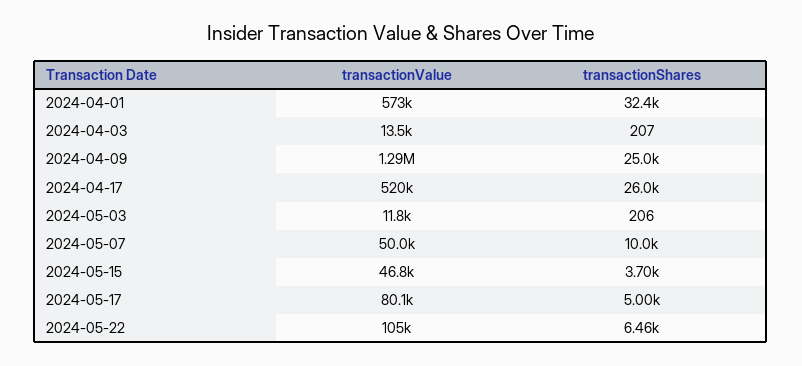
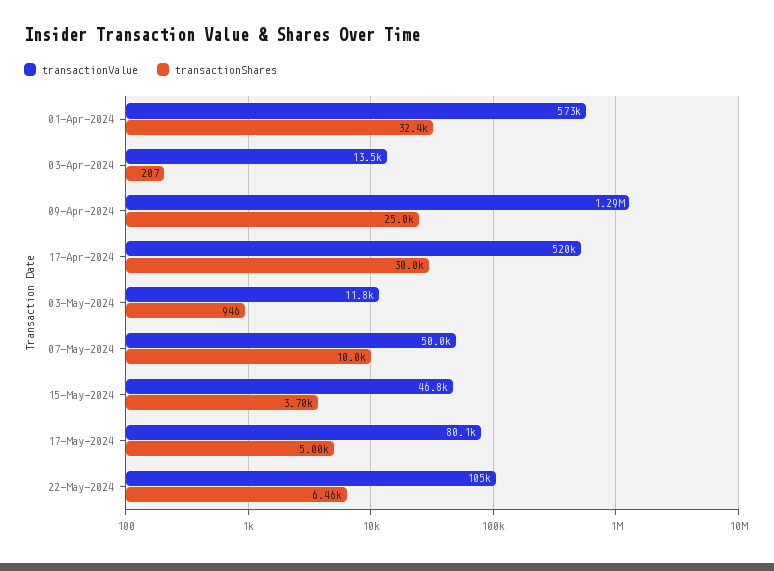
transactionShares, 2024-04-17: 26000 -> 30000
transactionShares, 2024-05-03: 206 -> 946

